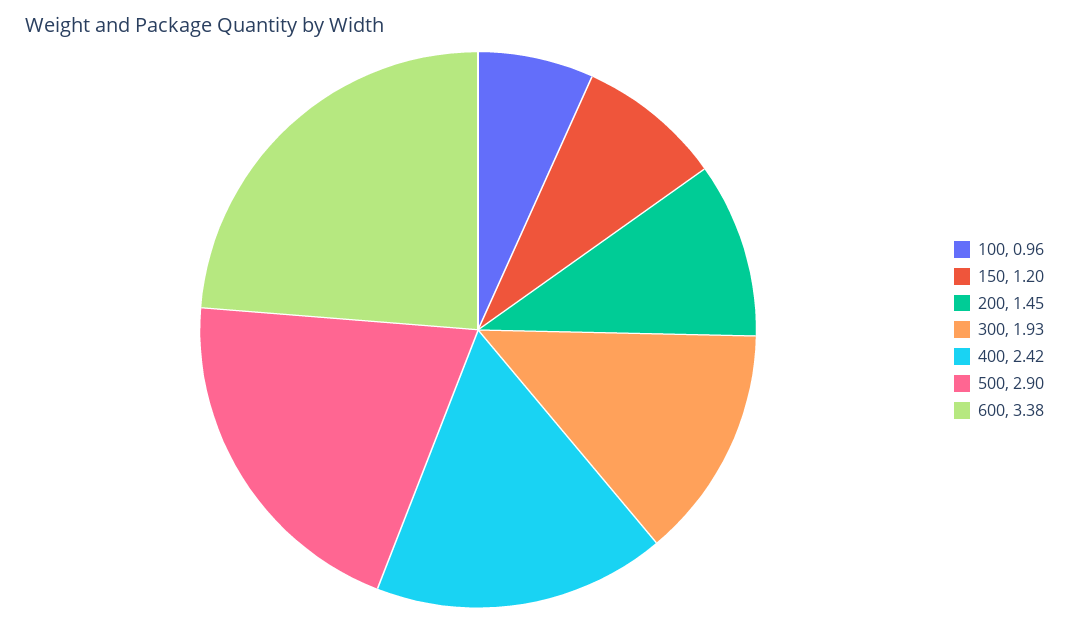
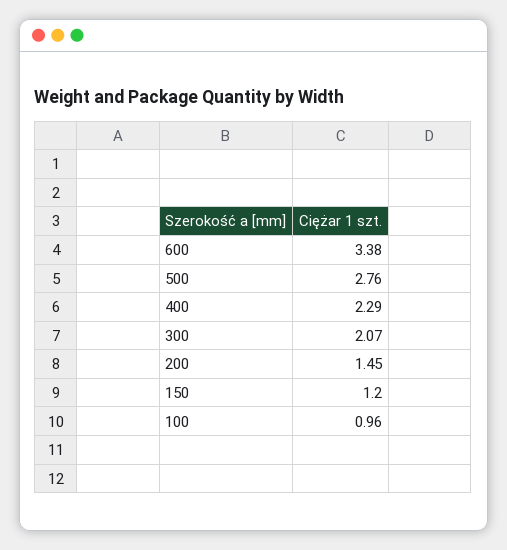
300: 1.93 -> 2.07
400: 2.42 -> 2.29
500: 2.9 -> 2.76

